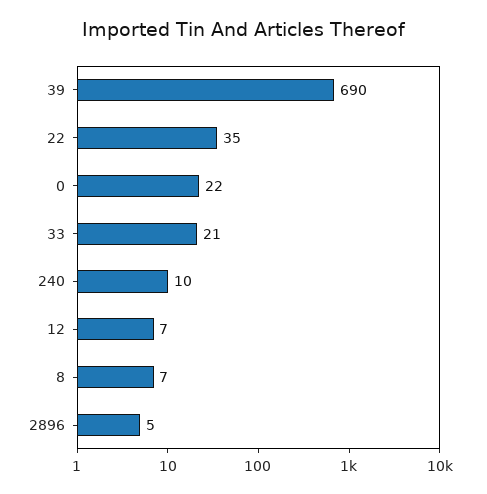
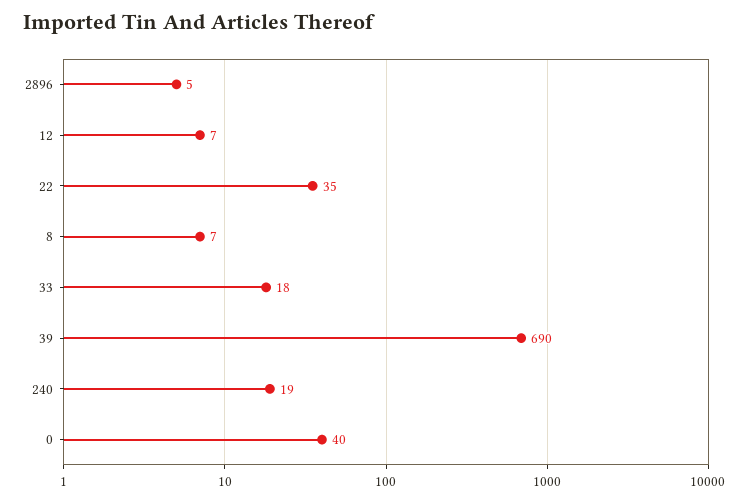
0: 22 -> 40
33: 21 -> 18
240: 10 -> 19

